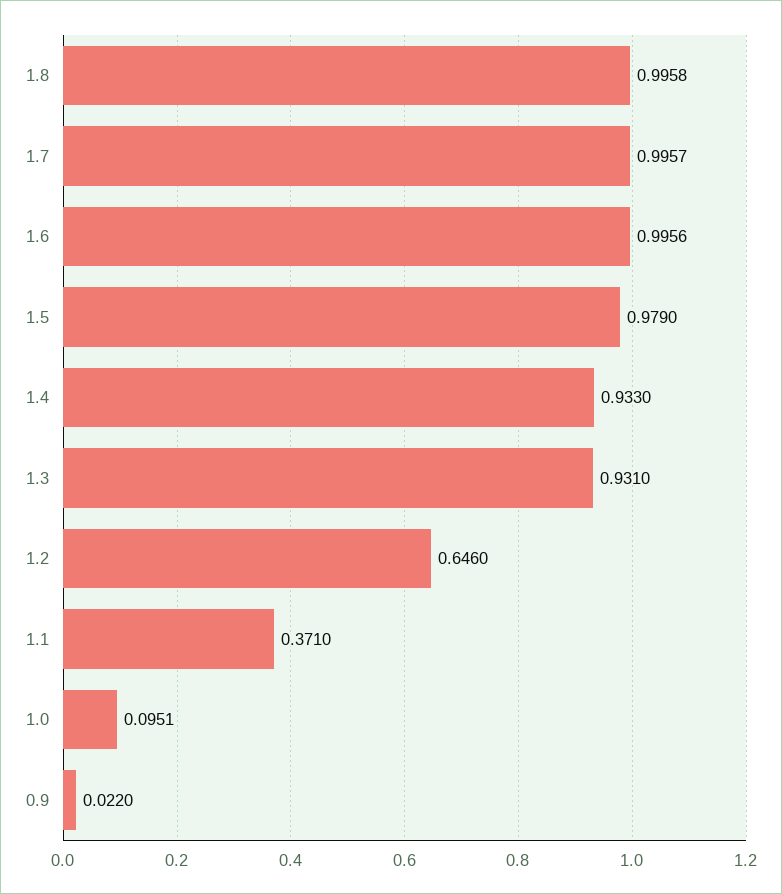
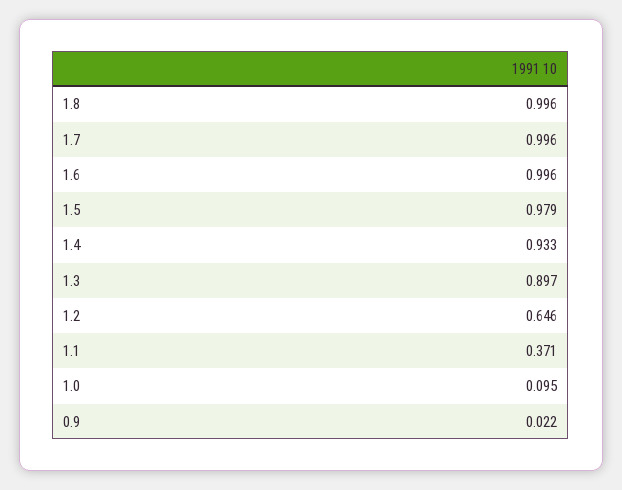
1.3: 0.931 -> 0.897

